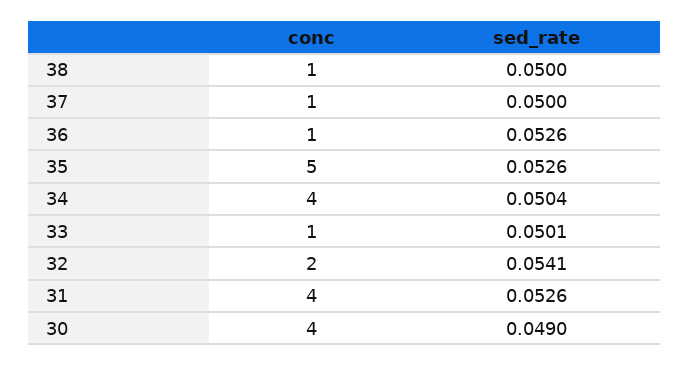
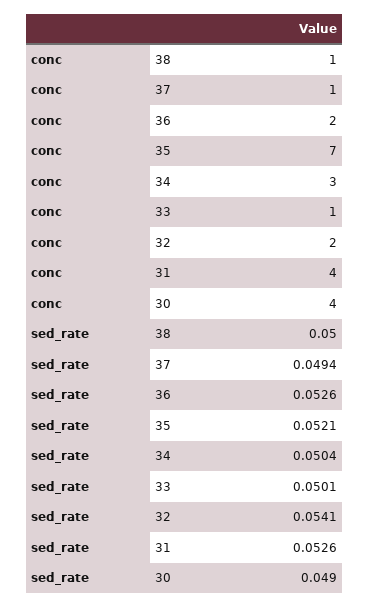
sed_rate, 37: 0.05 -> 0.0494
conc, 36: 1 -> 2
conc, 35: 5 -> 7
sed_rate, 35: 0.0526 -> 0.0521
conc, 34: 4 -> 3

